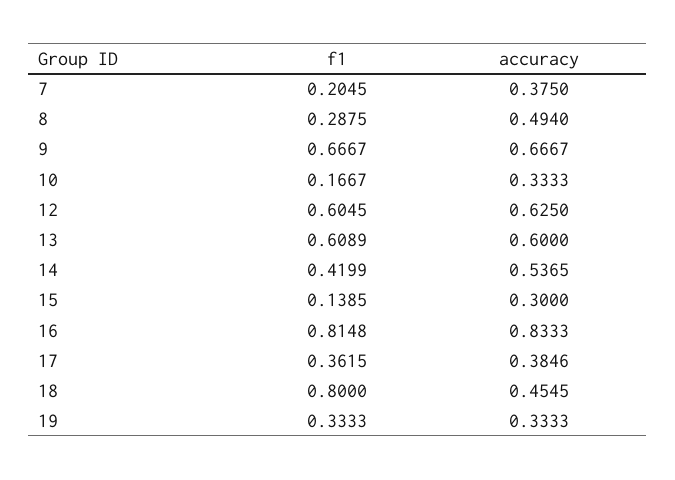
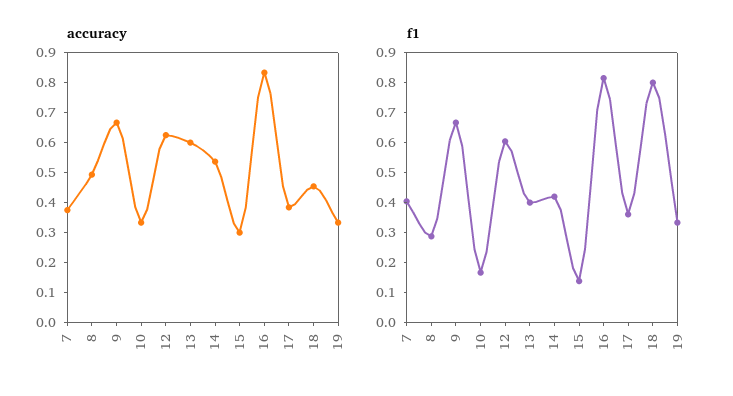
f1, 7: 0.2045 -> 0.4
f1, 13: 0.6089 -> 0.4

